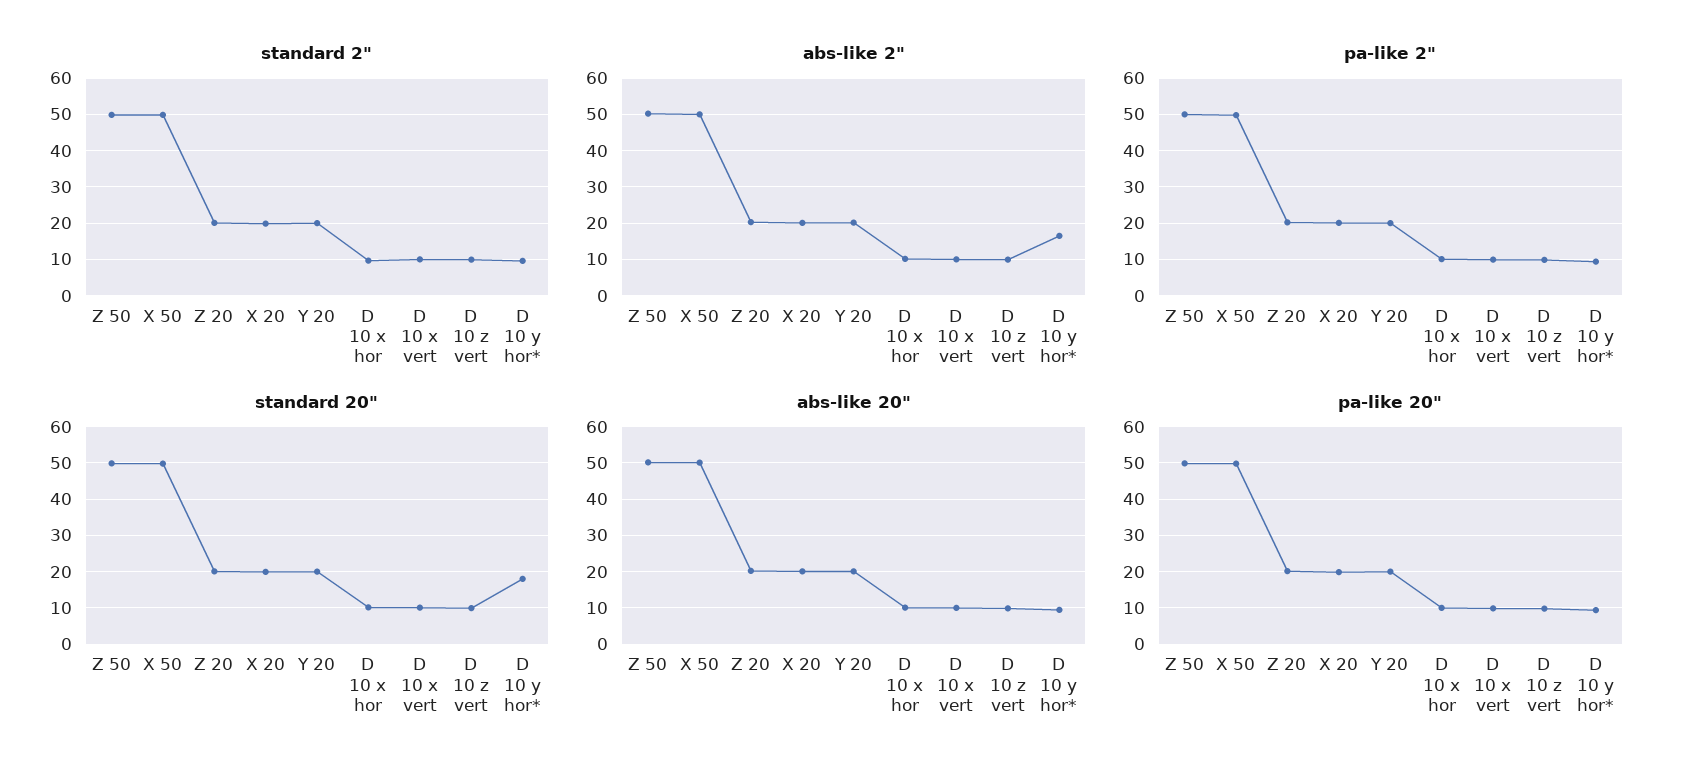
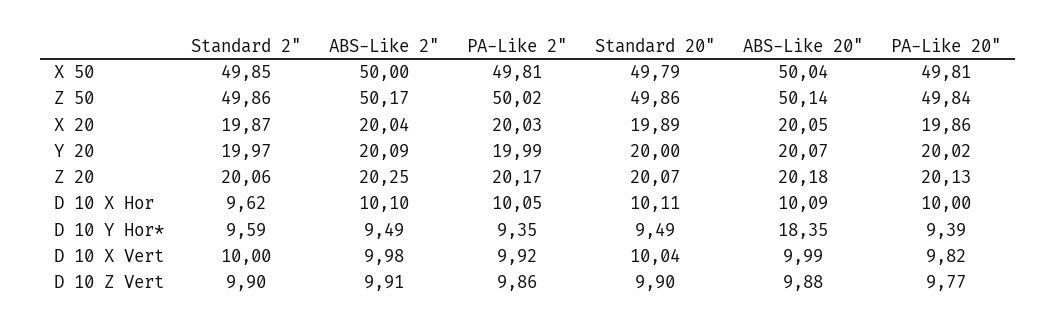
abs-like 2", D 10 y hor*: 16 -> 9.49
standard 20", D 10 y hor*: 18 -> 9.49
abs-like 20", D 10 y hor*: 10 -> 18.35

